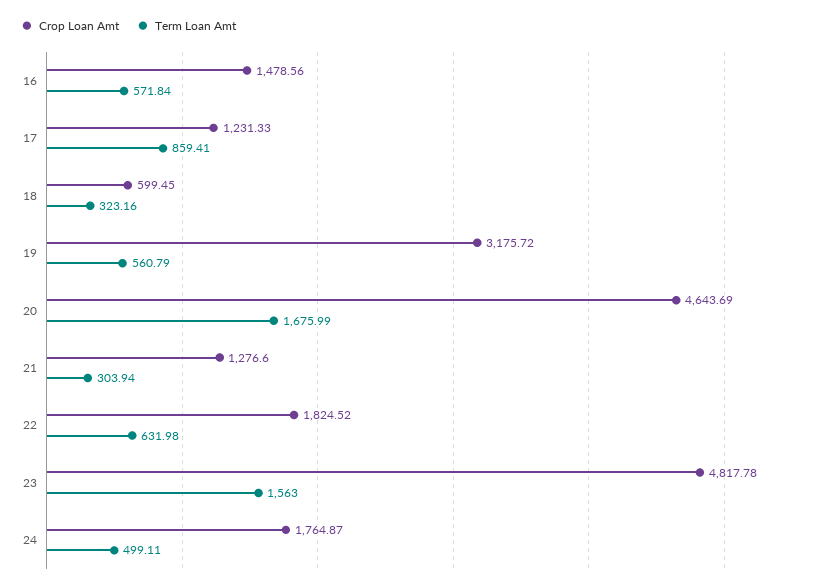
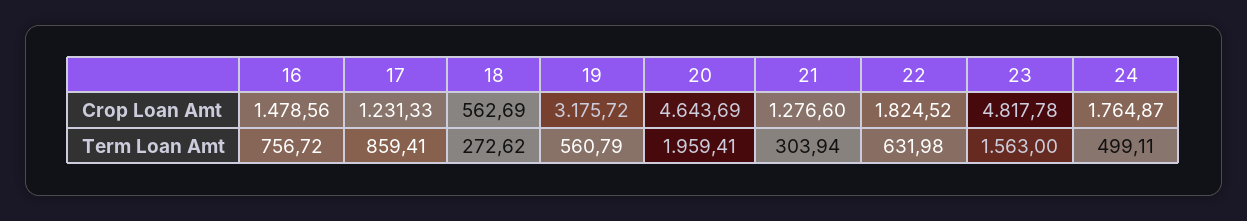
Term Loan Amt, 16: 571.84 -> 756.72
Crop Loan Amt, 18: 599.45 -> 562.69
Term Loan Amt, 18: 323.16 -> 272.62
Term Loan Amt, 20: 1675.99 -> 1959.41

